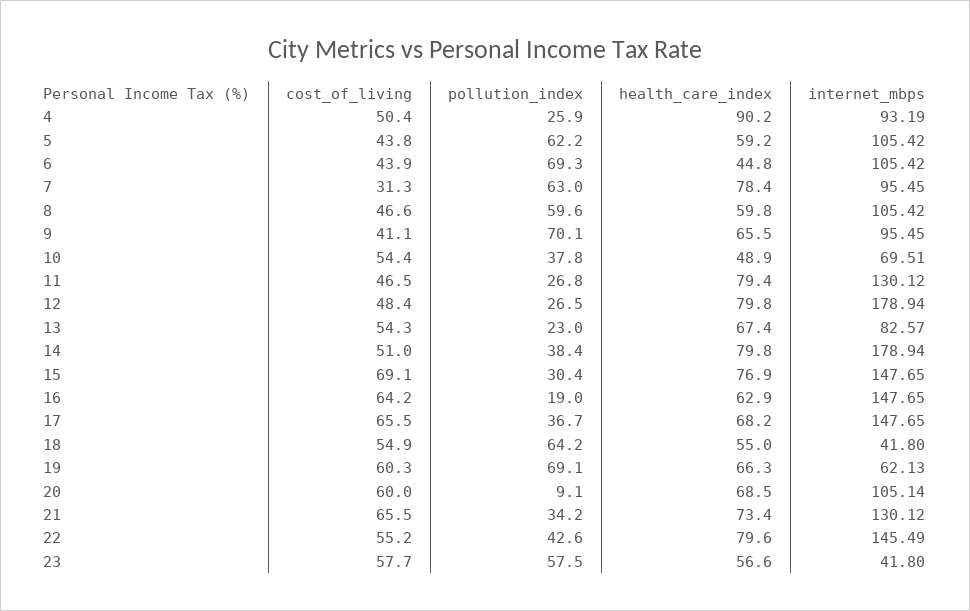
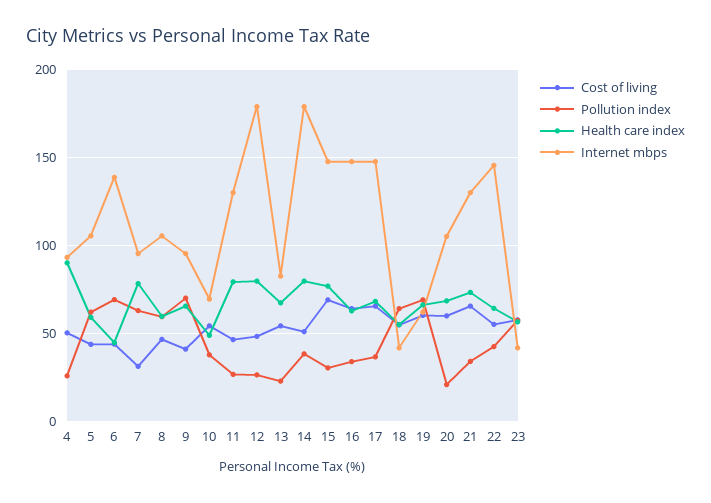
internet_mbps, 6: 105.42 -> 140
pollution_index, 16: 19 -> 35
pollution_index, 20: 9.1 -> 20
health_care_index, 22: 79.6 -> 65

